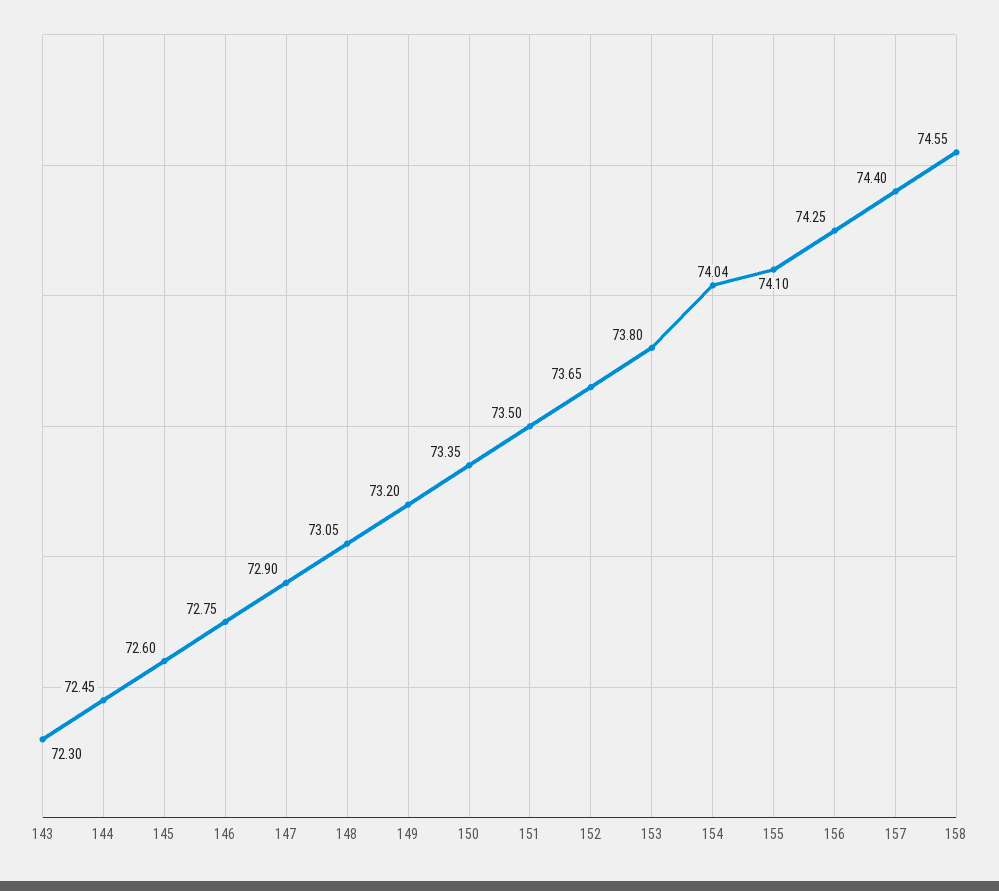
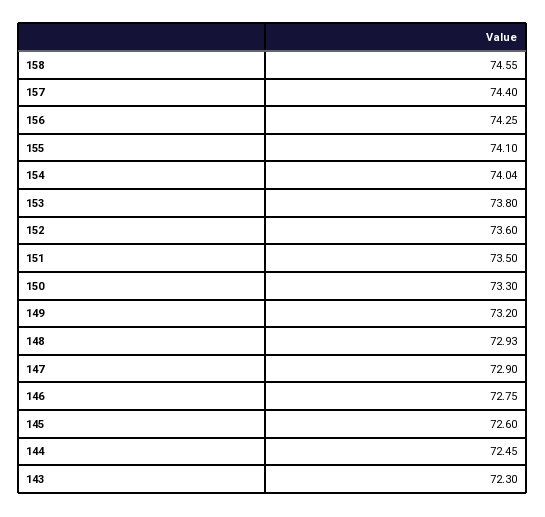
148: 73.05 -> 72.93
150: 73.35 -> 73.3
152: 73.65 -> 73.6

